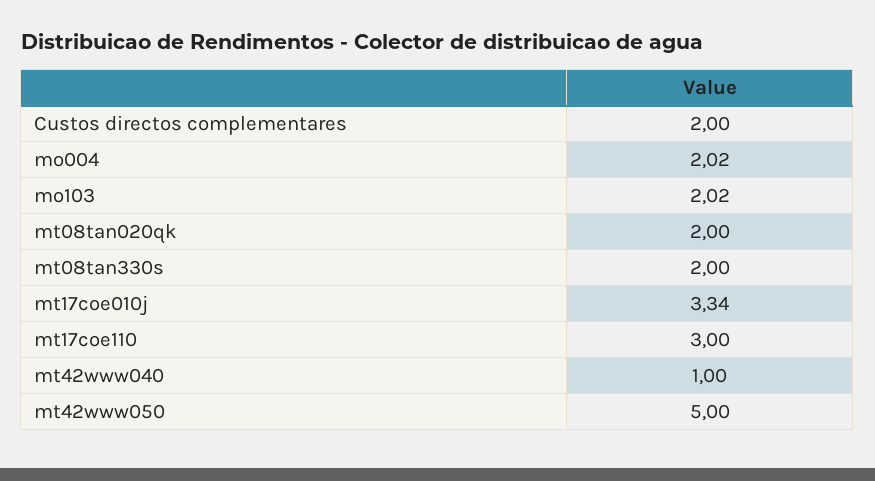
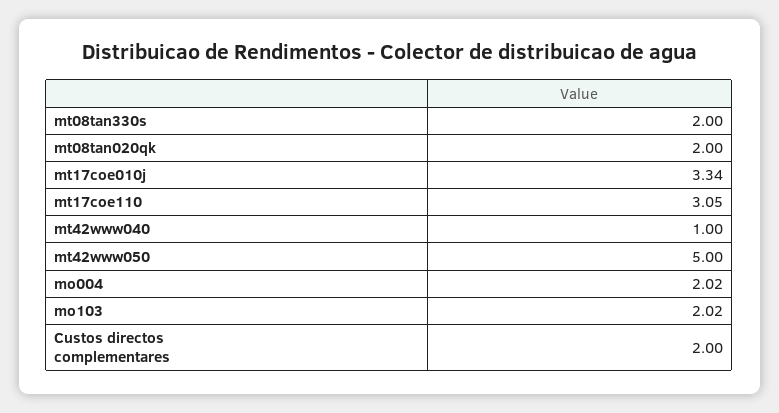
mt17coe110: 3 -> 3.05

